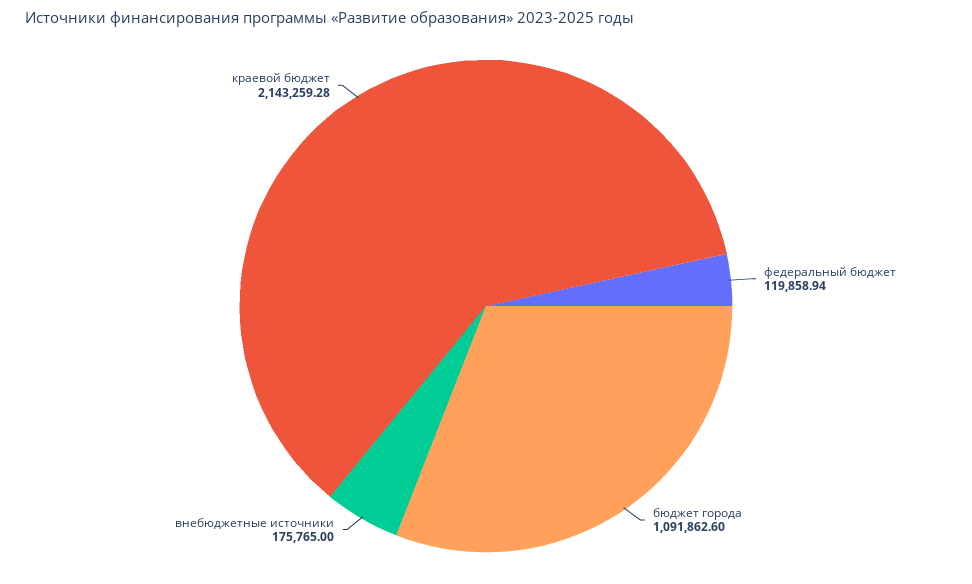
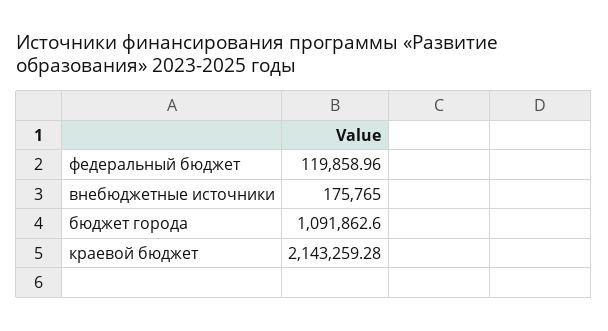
федеральный бюджет: 119858.94 -> 119858.96

